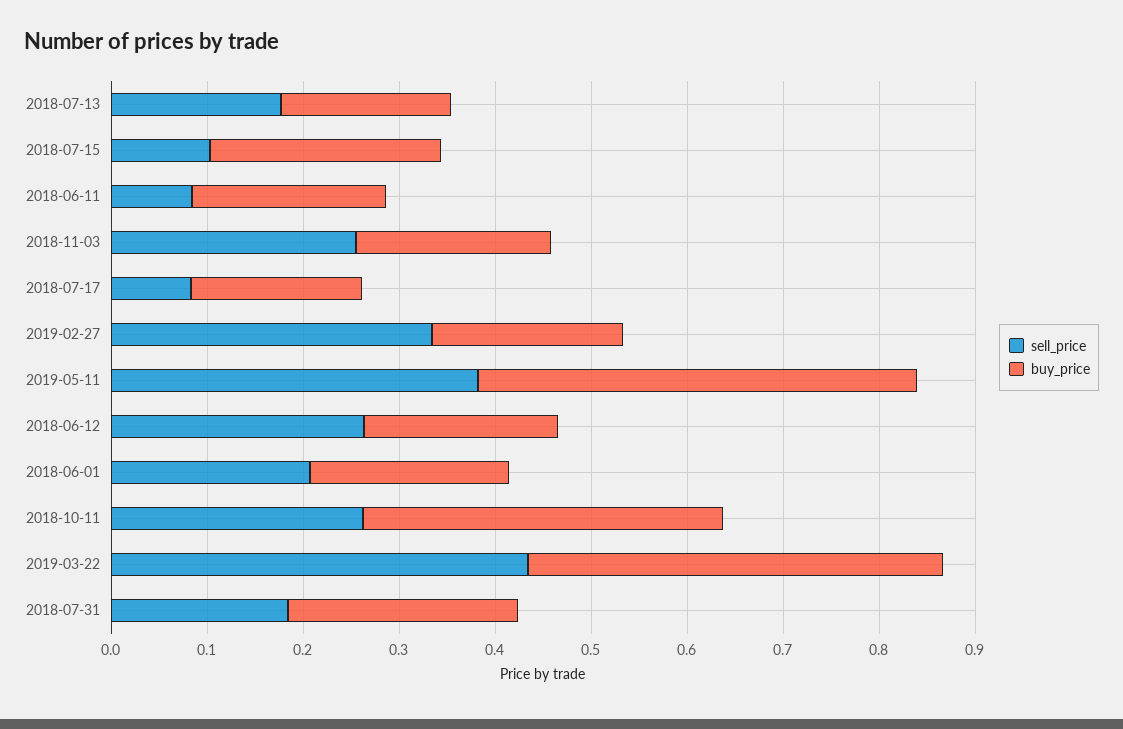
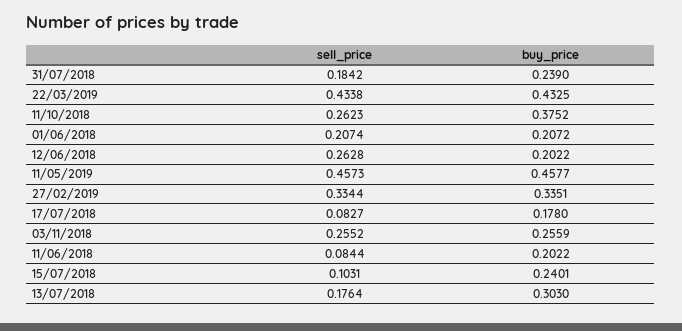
buy_price, 2018-07-13: 0.18 -> 0.303
buy_price, 2018-11-03: 0.2 -> 0.2559
buy_price, 2019-02-27: 0.2 -> 0.3351
sell_price, 2019-05-11: 0.38 -> 0.4573

